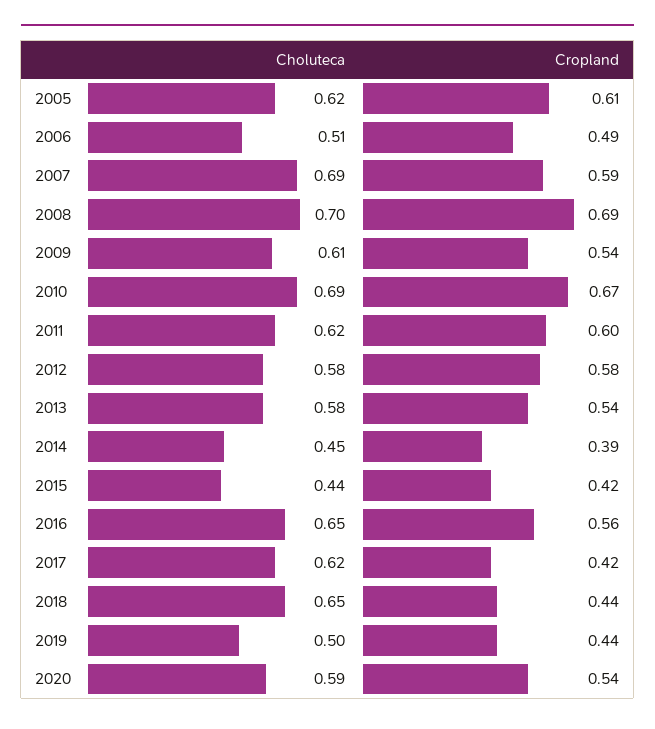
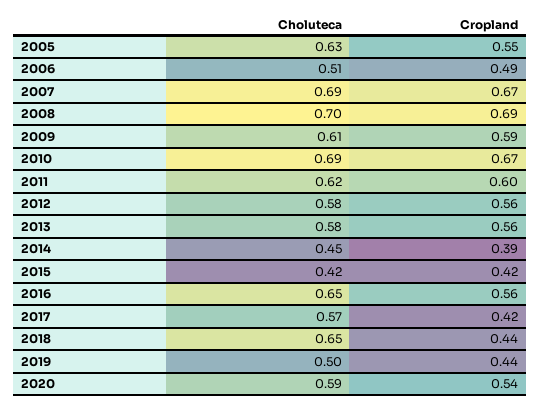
Choluteca, 2005: 0.62 -> 0.63
Cropland, 2005: 0.61 -> 0.55
Cropland, 2007: 0.59 -> 0.67
Cropland, 2009: 0.54 -> 0.59
Cropland, 2012: 0.58 -> 0.56
Cropland, 2013: 0.54 -> 0.56
Choluteca, 2015: 0.44 -> 0.42
Choluteca, 2017: 0.62 -> 0.57

